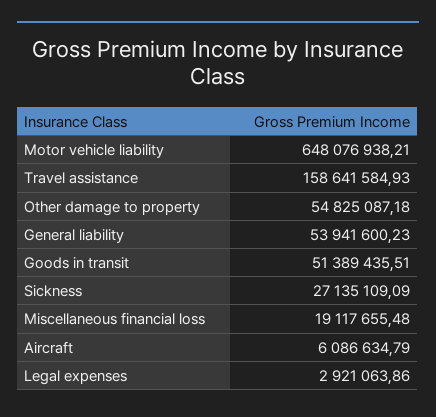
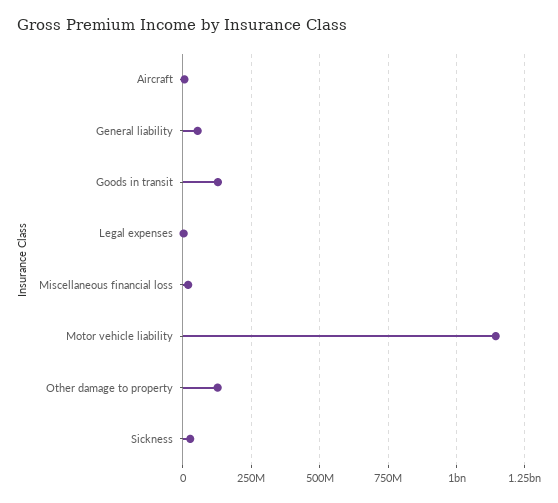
Motor vehicle liability: 648076938.21 -> 1150000000
Travel assistance: 158641584.93 -> none
Other damage to property: 54825087.18 -> 125000000
Goods in transit: 51389435.51 -> 125000000

